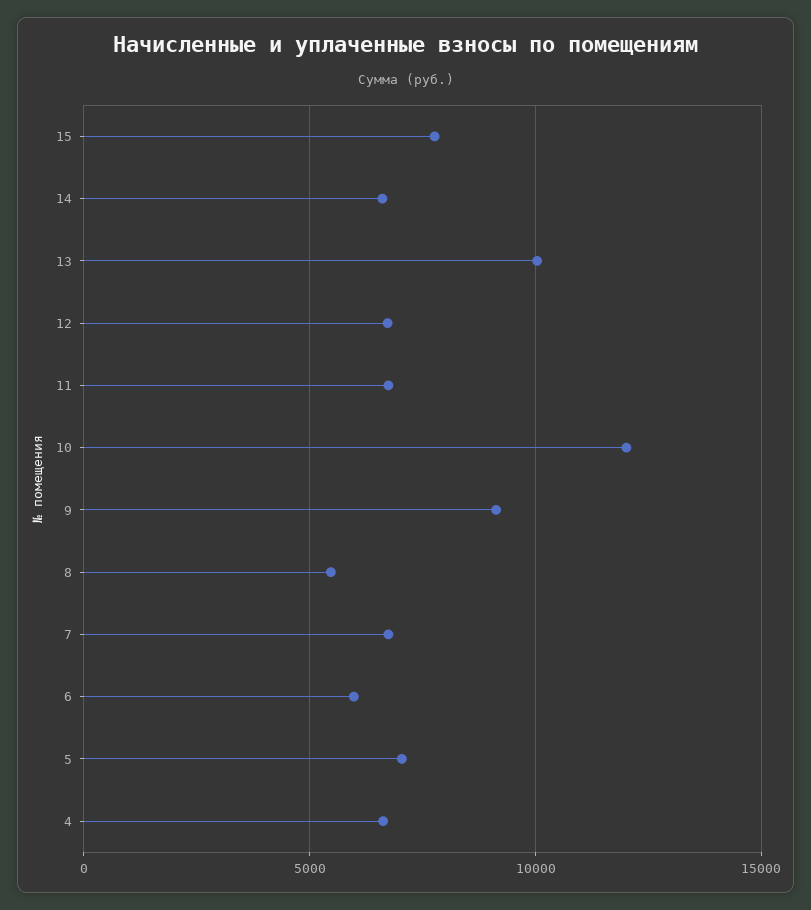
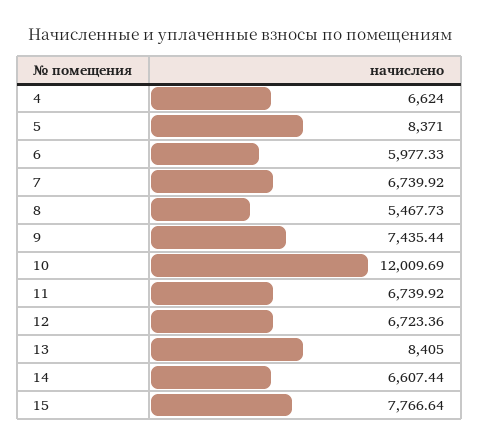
13: 10000 -> 8405
9: 9000 -> 7435.44
5: 7000 -> 8371

